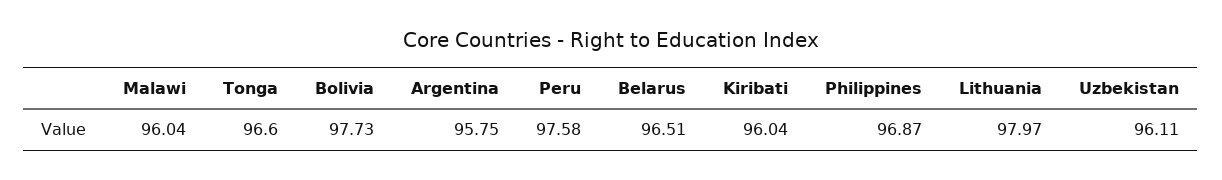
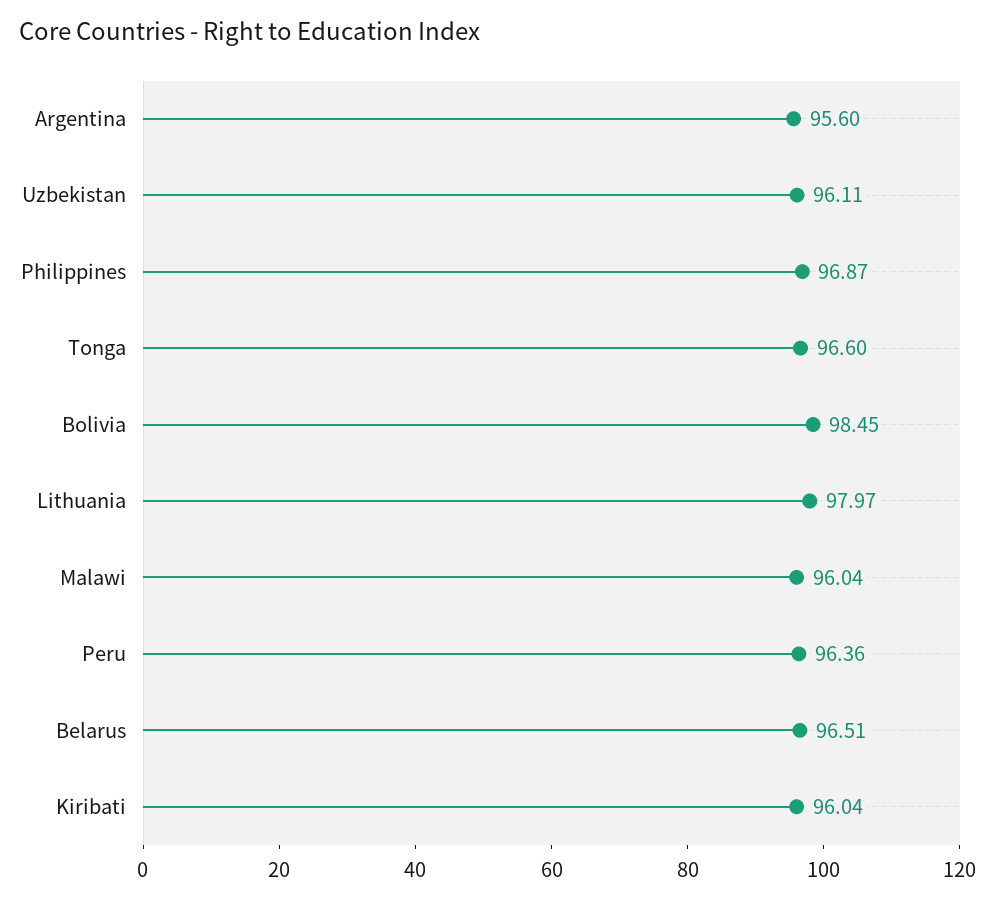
Bolivia: 97.73 -> 98.45
Argentina: 95.75 -> 95.6
Peru: 97.58 -> 96.36

